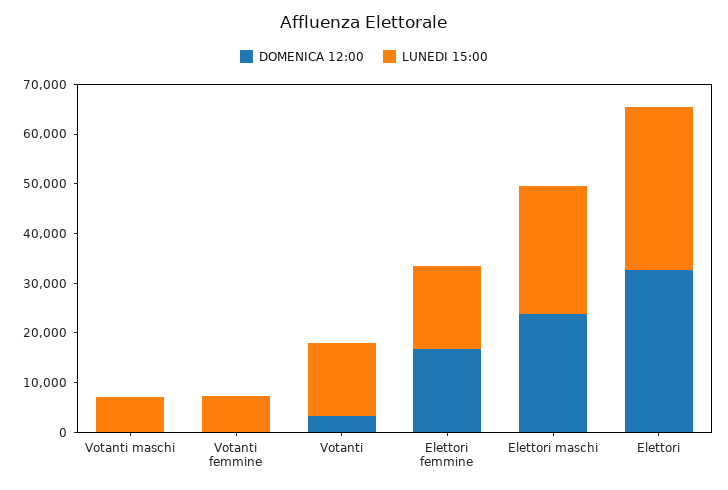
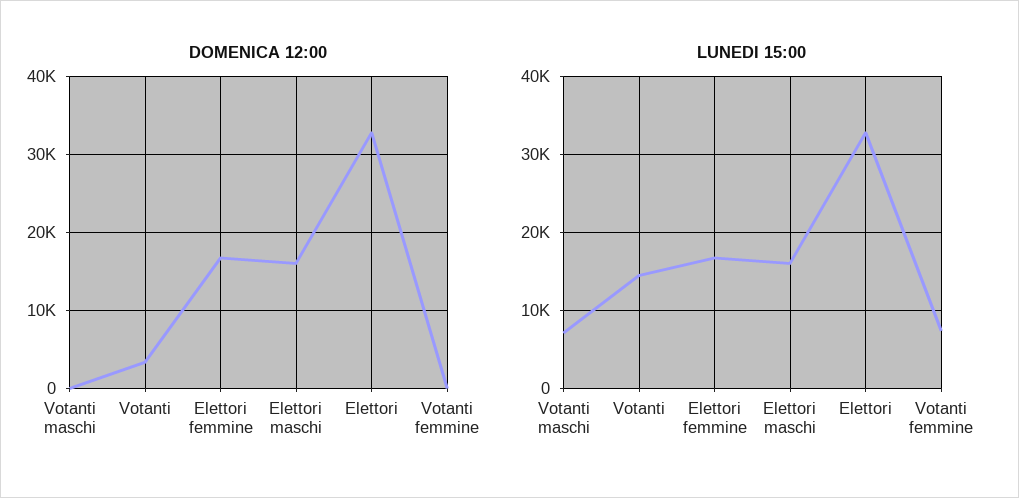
DOMENICA 12:00, Elettori maschi: 24000 -> 16000
LUNEDI 15:00, Elettori maschi: 26000 -> 16000

